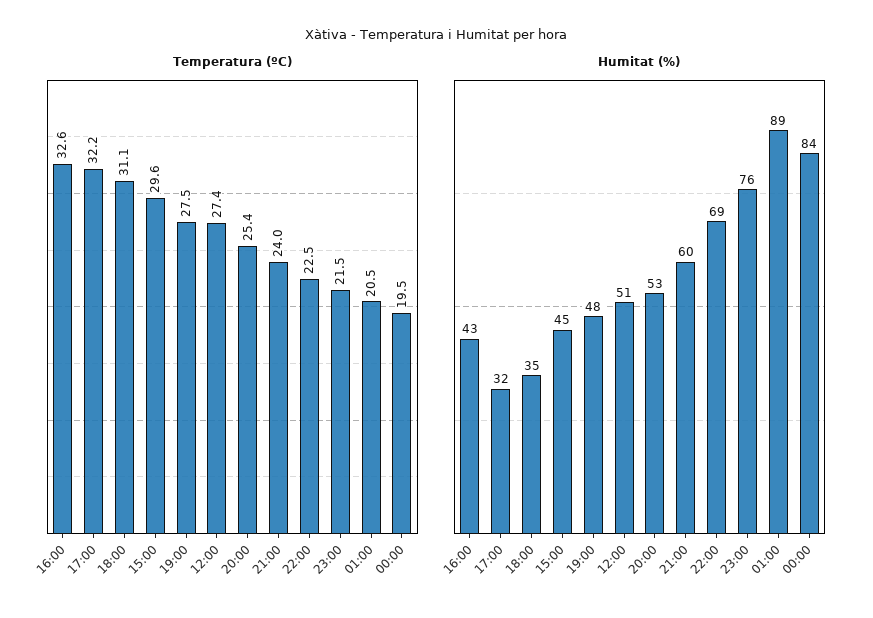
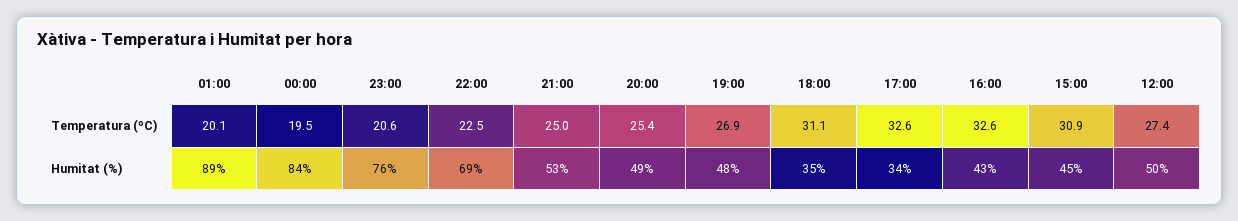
Temperatura (ºC), 17:00: 32.2 -> 32.6
Temperatura (ºC), 15:00: 29.6 -> 30.9
Temperatura (ºC), 19:00: 27.5 -> 26.9
Temperatura (ºC), 21:00: 24 -> 25
Temperatura (ºC), 23:00: 21.5 -> 20.6
Temperatura (ºC), 01:00: 20.5 -> 20.1
Humitat (%), 17:00: 32 -> 34
Humitat (%), 12:00: 51 -> 50
Humitat (%), 20:00: 53 -> 49
Humitat (%), 21:00: 60 -> 53

